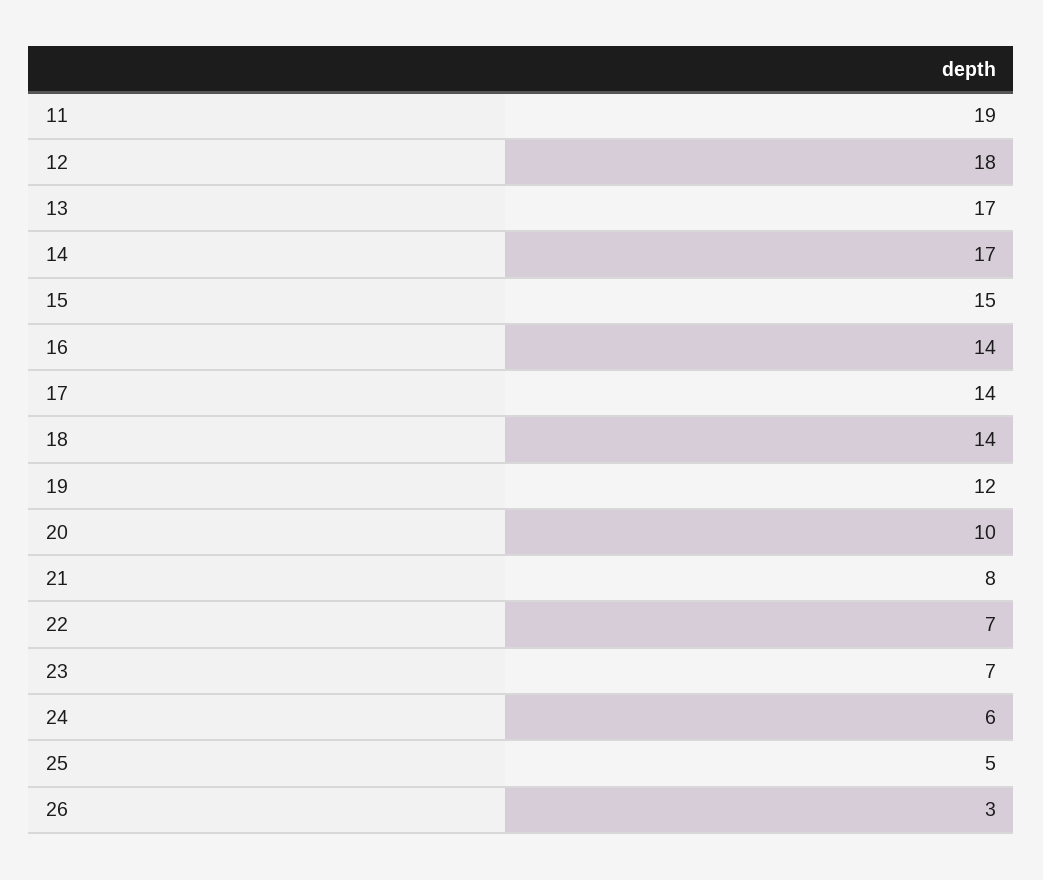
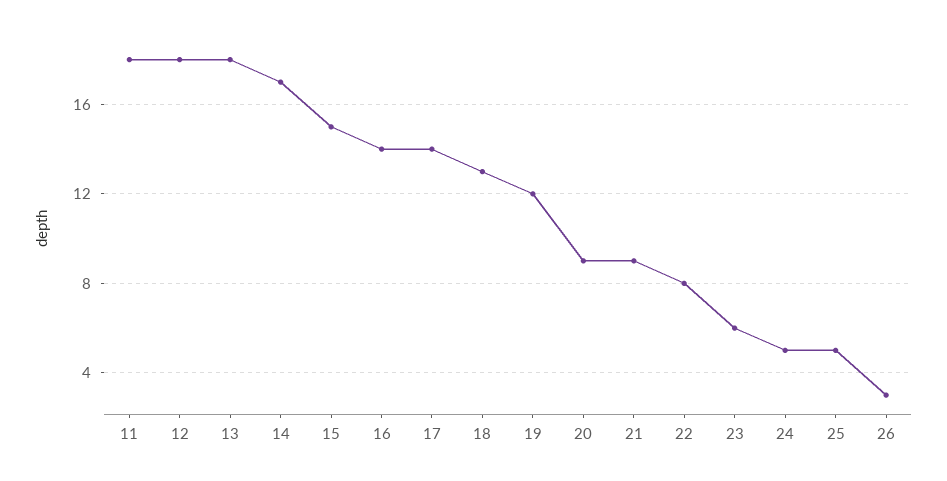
11: 19 -> 18
13: 17 -> 18
18: 14 -> 13
20: 10 -> 9
21: 8 -> 9
22: 7 -> 8
23: 7 -> 6
24: 6 -> 5

